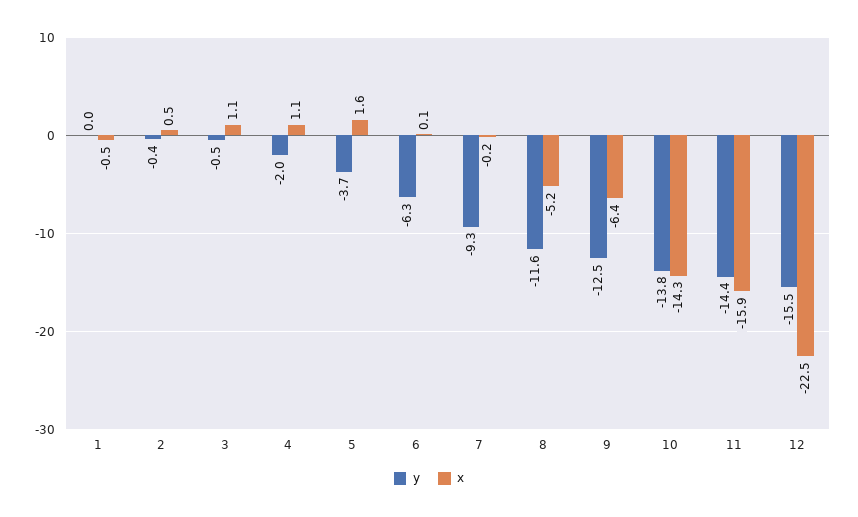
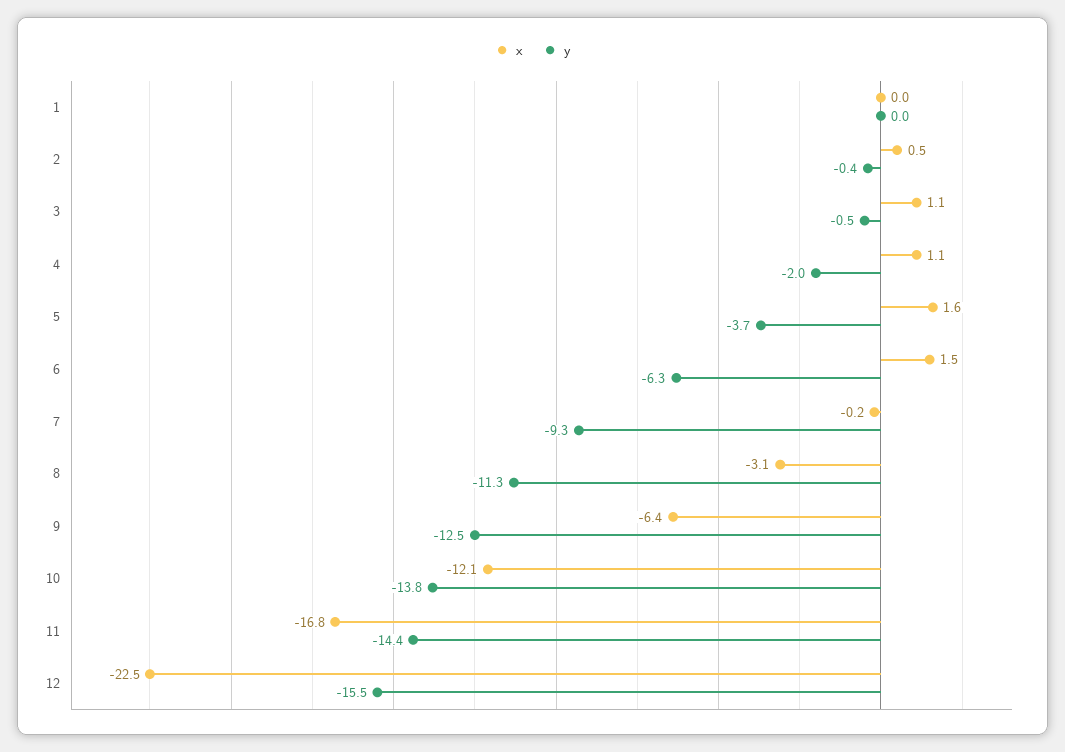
x, 1: -0.5 -> 0
x, 6: 0.1 -> 1.5
y, 8: -11.6 -> -11.3
x, 8: -5.2 -> -3.1
x, 10: -14.3 -> -12.1
x, 11: -15.9 -> -16.8

